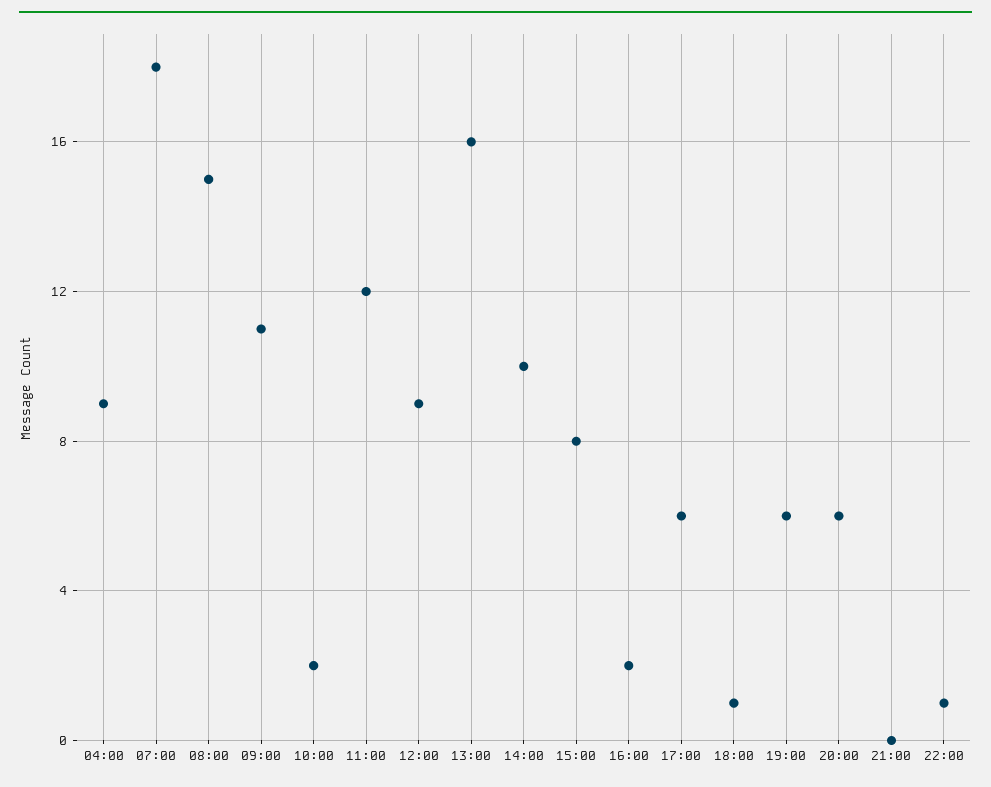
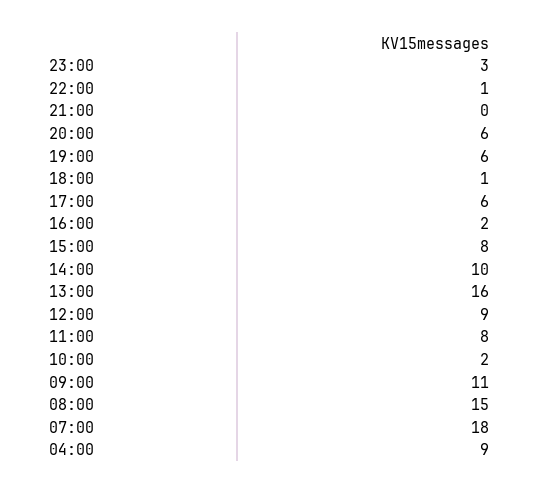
11:00: 12 -> 8
23:00: none -> 3

